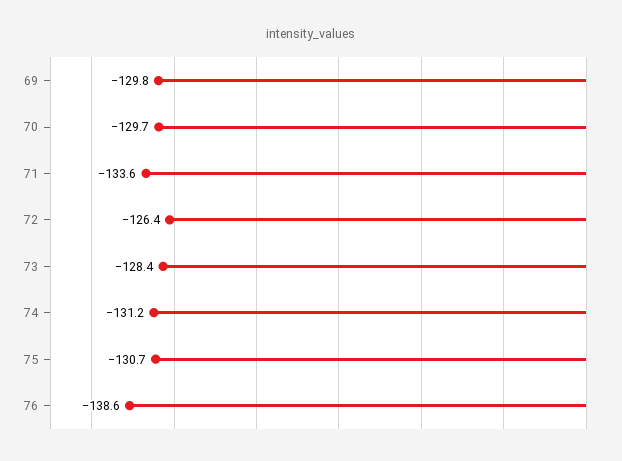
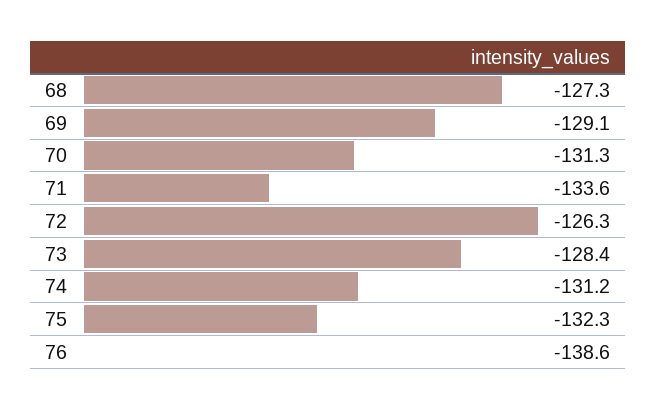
69: -129.8 -> -129.1
70: -129.7 -> -131.3
72: -126.4 -> -126.3
75: -130.7 -> -132.3
68: none -> -127.3

